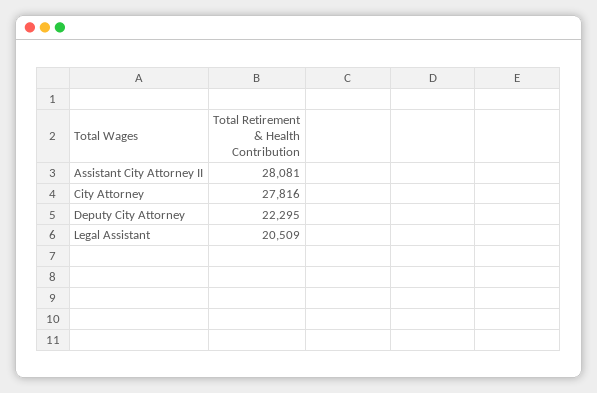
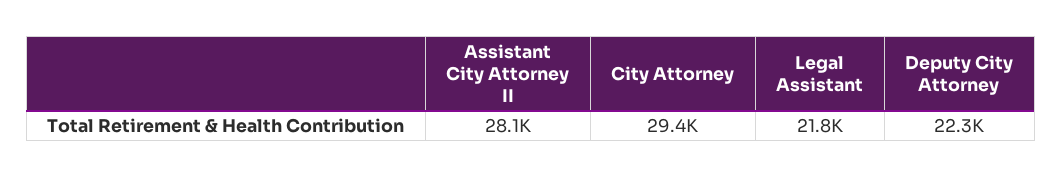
City Attorney: 27816 -> 29400
Legal Assistant: 20509 -> 21800

